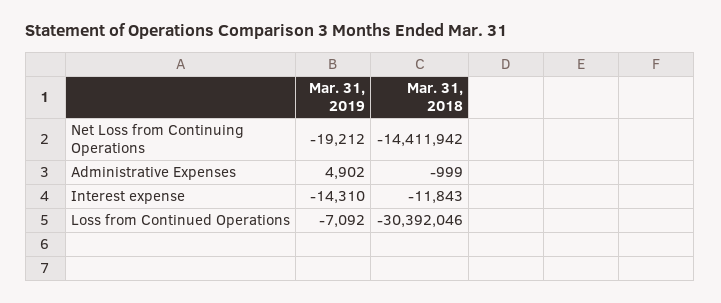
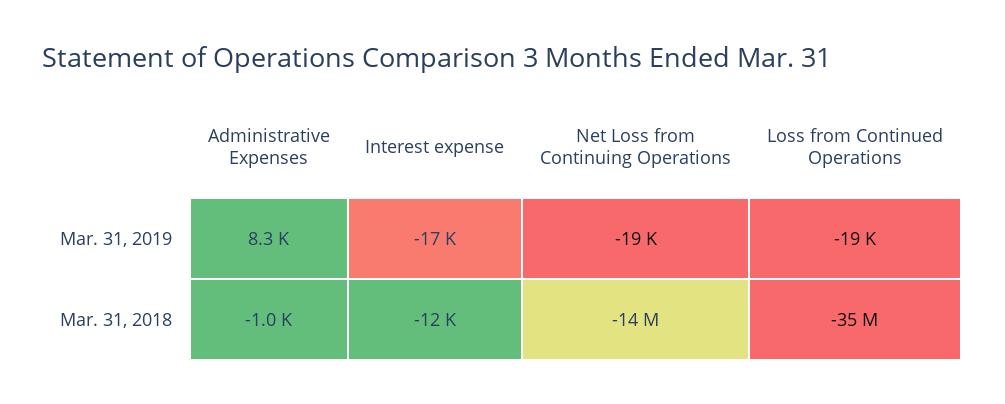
Mar. 31, 2019, Administrative Expenses: 4902 -> 8300
Mar. 31, 2019, Interest expense: -14310 -> -17000
Mar. 31, 2019, Loss from Continued Operations: -7092 -> -19000
Mar. 31, 2018, Loss from Continued Operations: -30392046 -> -35000000

